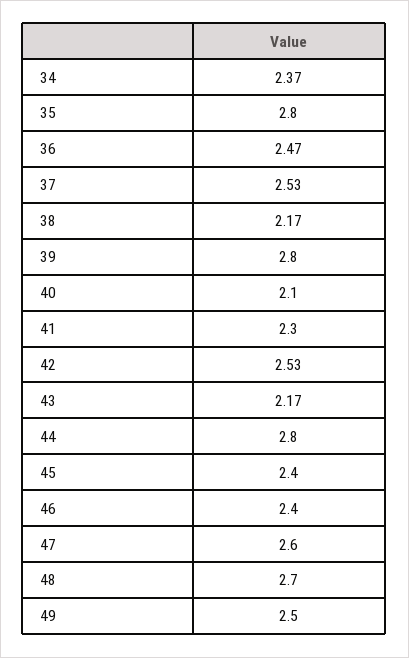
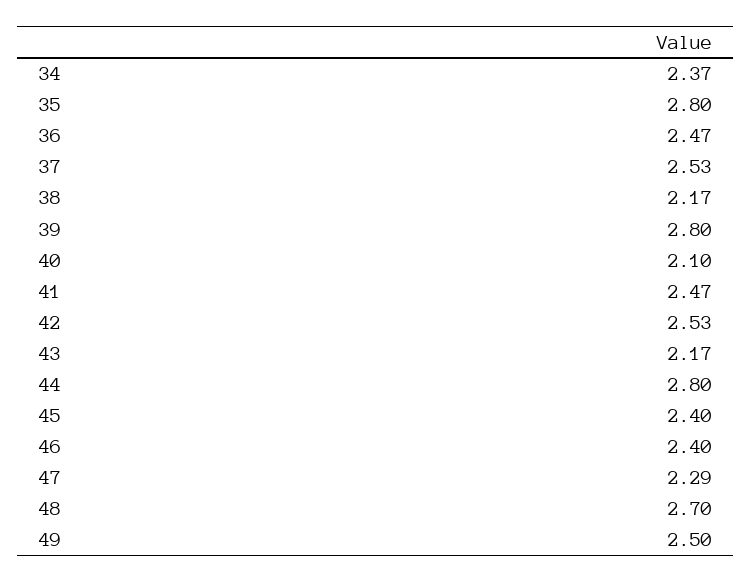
41: 2.3 -> 2.47
47: 2.6 -> 2.29

